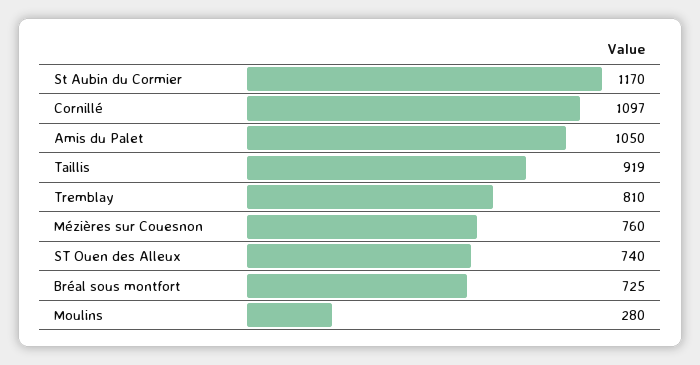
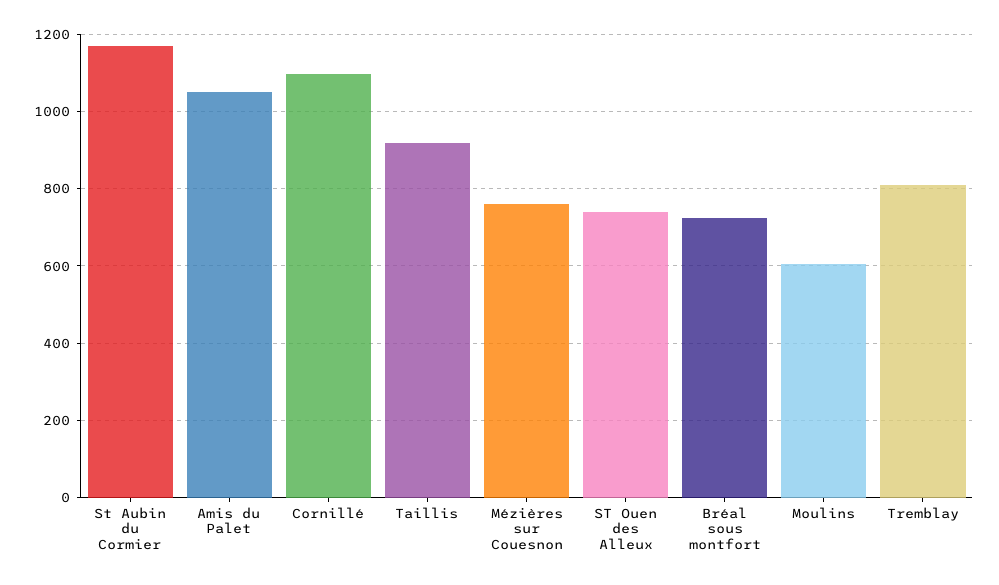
Moulins: 280 -> 600

